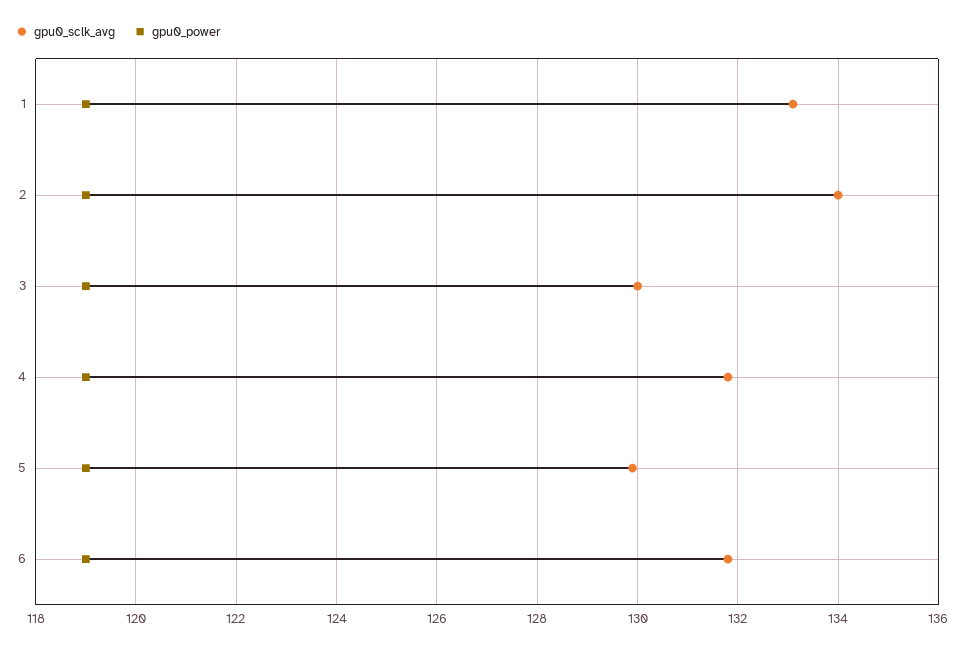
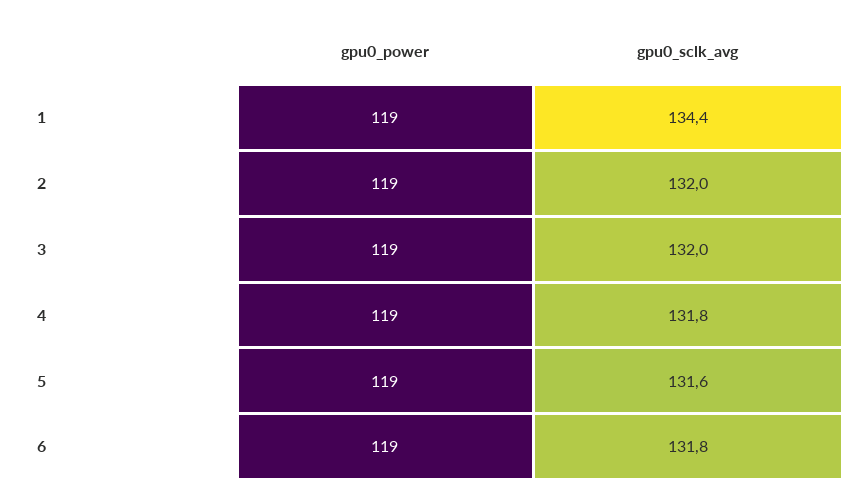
gpu0_sclk_avg, 1: 133 -> 134.4
gpu0_sclk_avg, 2: 134 -> 132
gpu0_sclk_avg, 3: 130 -> 132
gpu0_sclk_avg, 5: 130 -> 131.6

